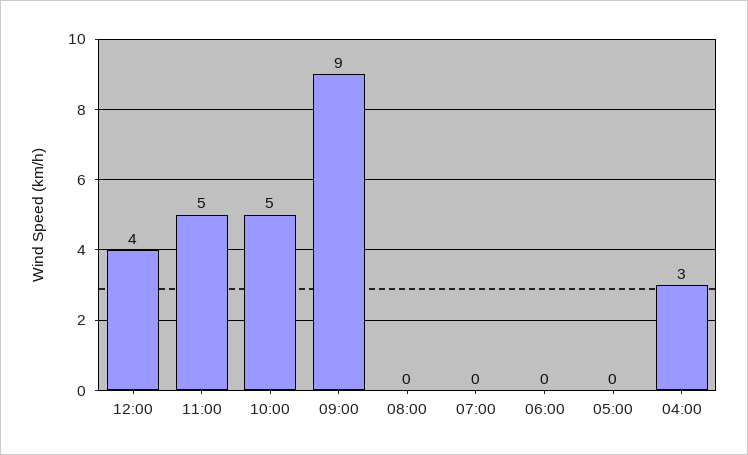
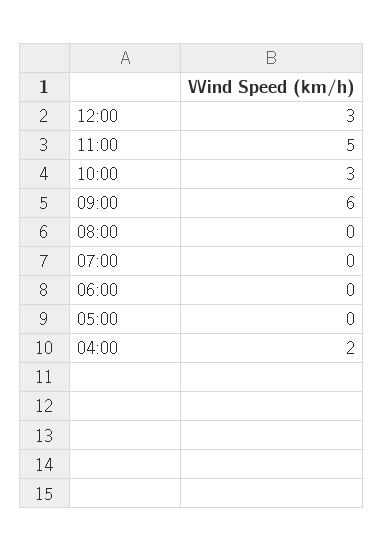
12:00: 4 -> 3
10:00: 5 -> 3
09:00: 9 -> 6
04:00: 3 -> 2

